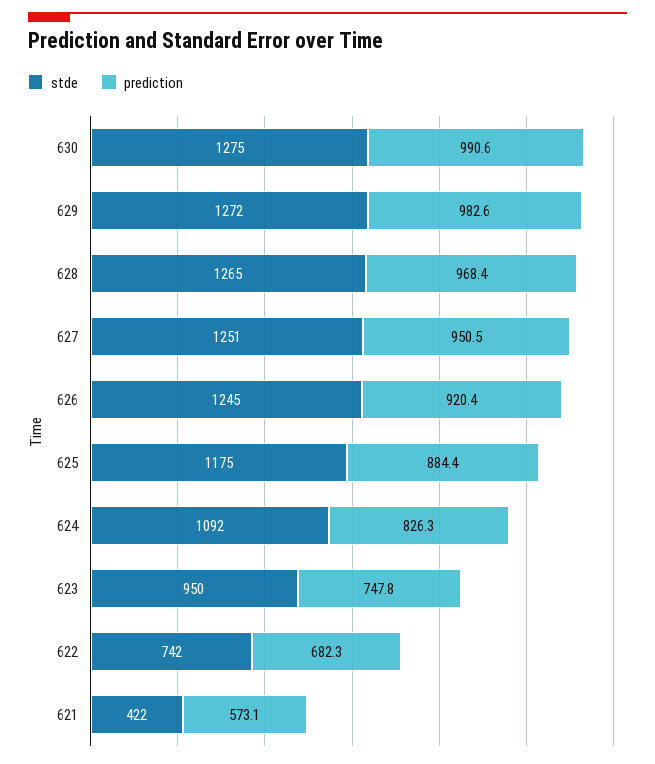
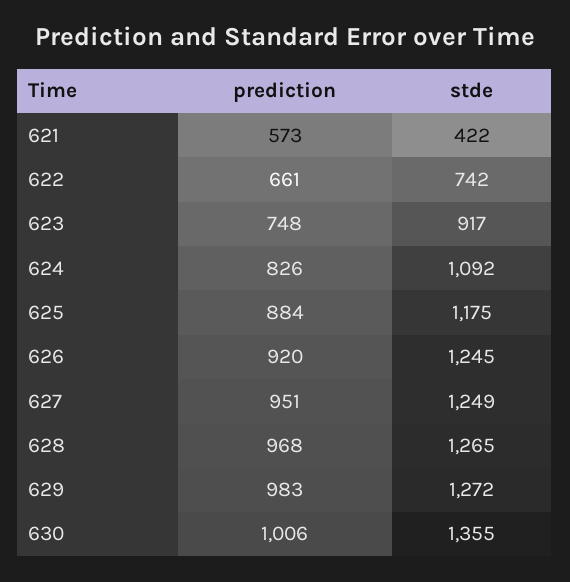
stde, 630: 1275 -> 1355
prediction, 630: 990.6 -> 1006
stde, 627: 1251 -> 1249
stde, 623: 950 -> 917
prediction, 622: 682.3 -> 661

